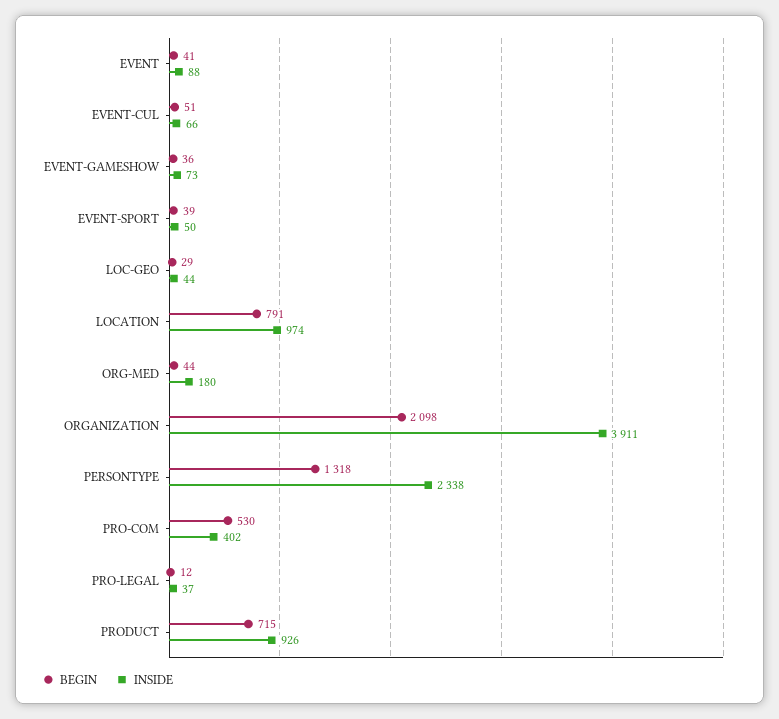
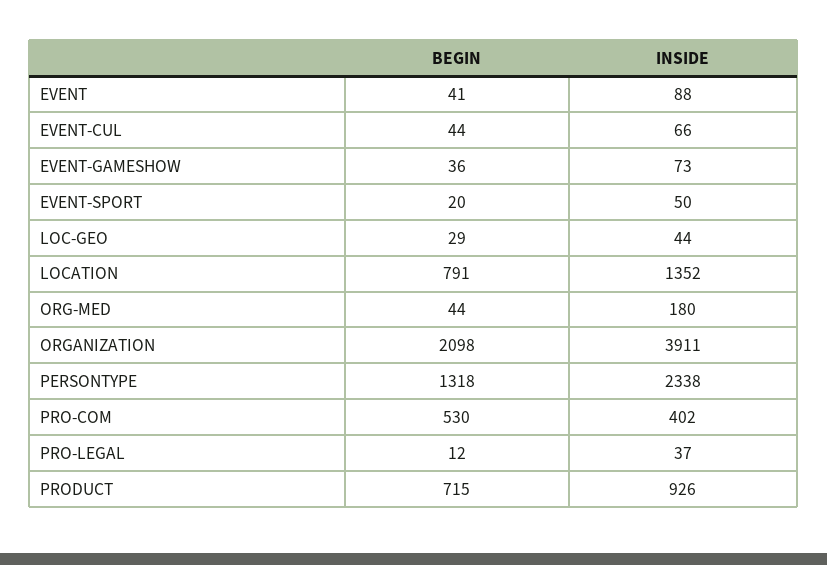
BEGIN, EVENT-CUL: 51 -> 44
BEGIN, EVENT-SPORT: 39 -> 20
INSIDE, LOCATION: 974 -> 1352

